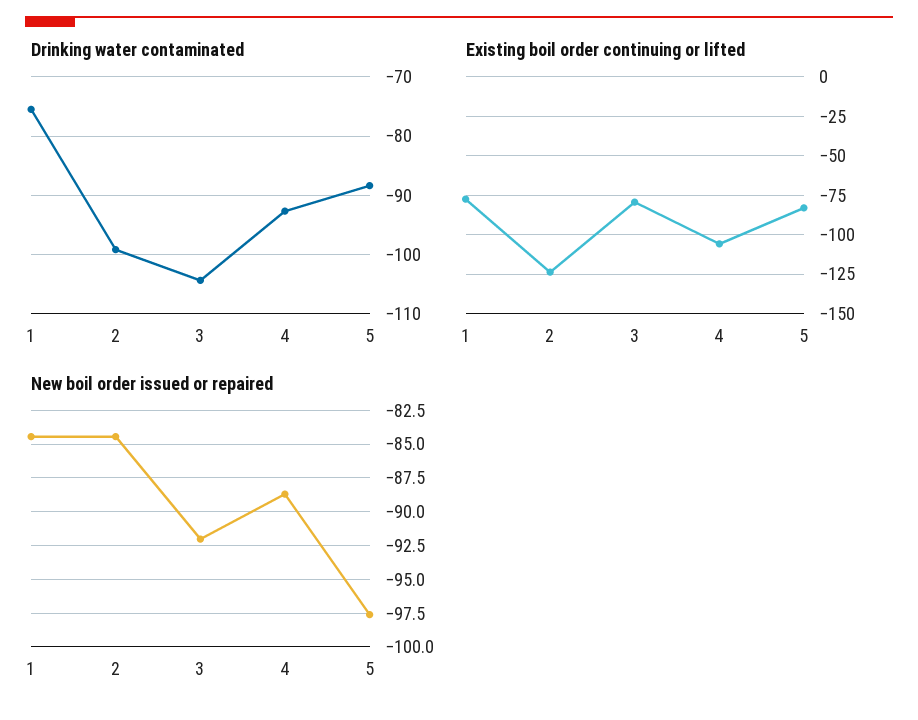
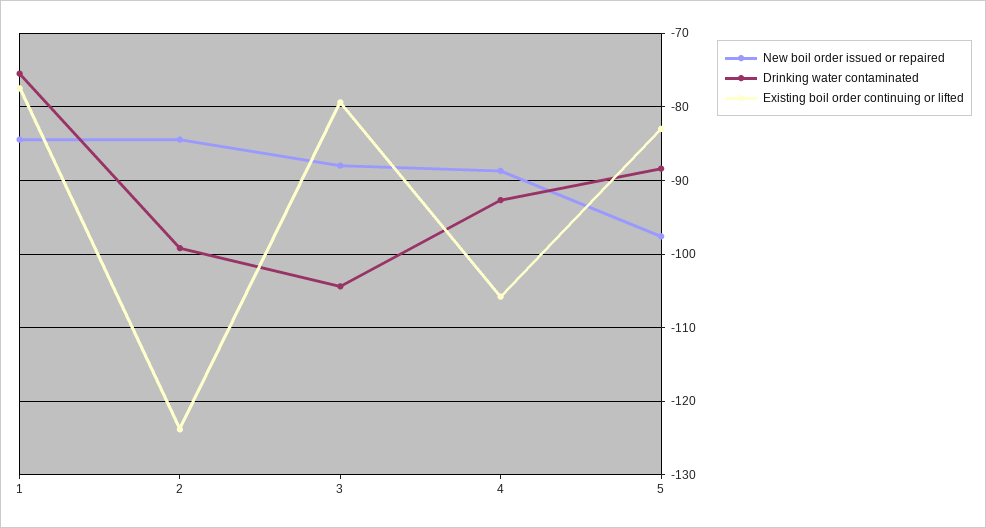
New boil order issued or repaired, 3: -92 -> -88

